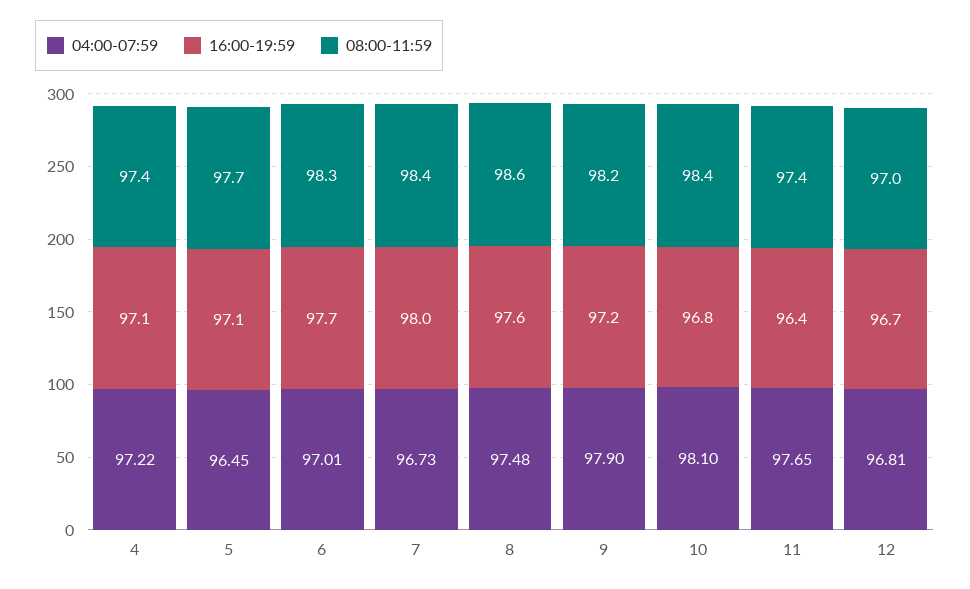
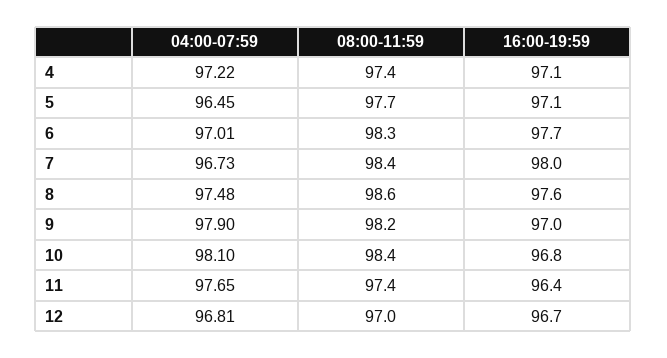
16:00-19:59, 9: 97.2 -> 97

